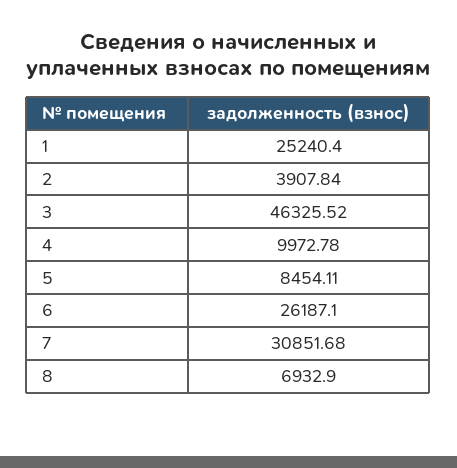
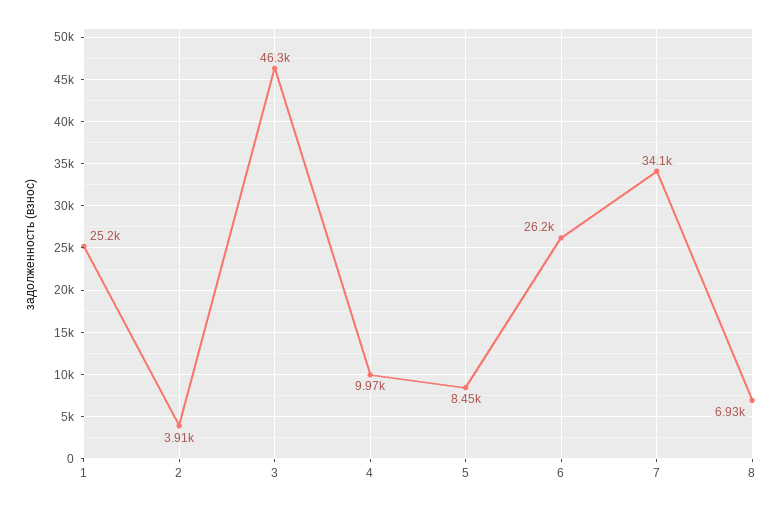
7: 30851.68 -> 34100

